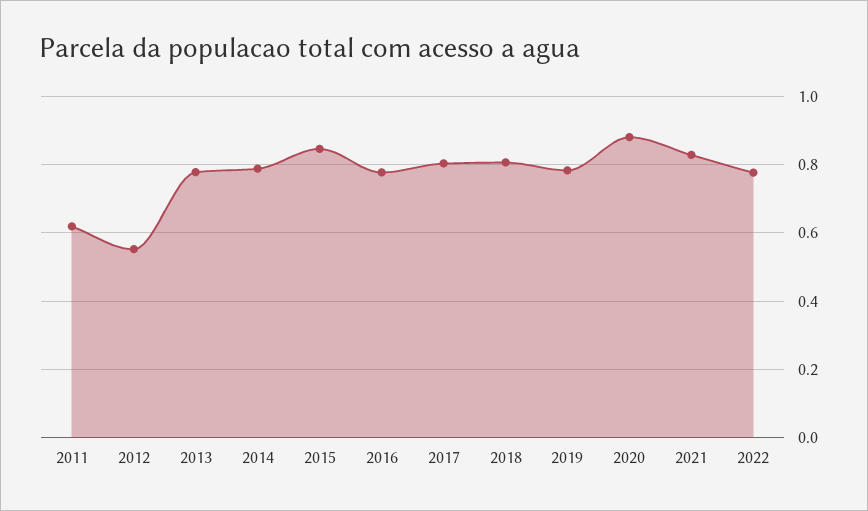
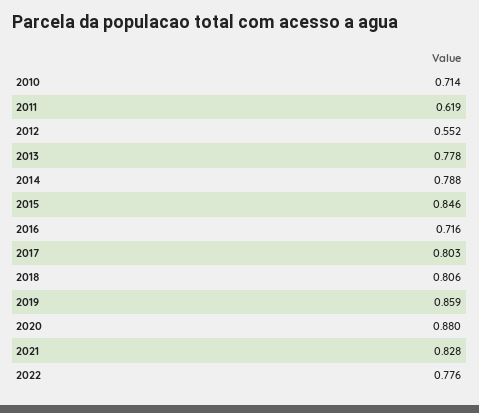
2016: 0.78 -> 0.716
2019: 0.78 -> 0.859
2010: none -> 0.714

